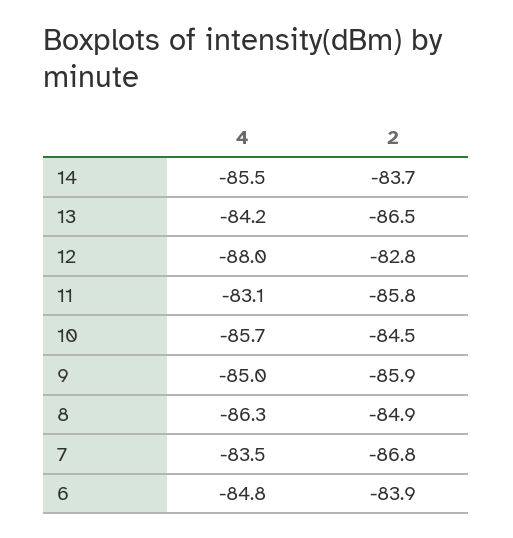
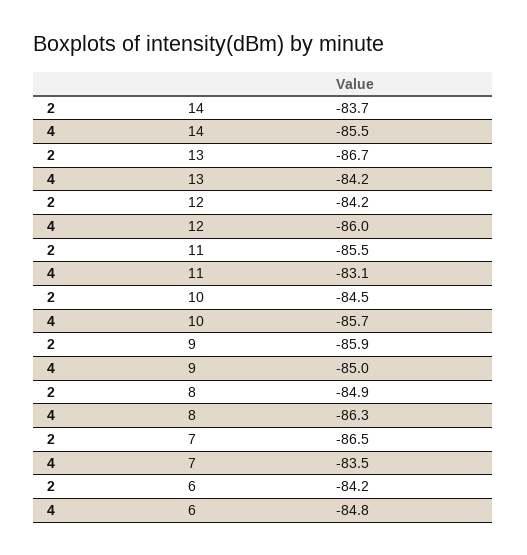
2, 13: -86.5 -> -86.7
4, 12: -88 -> -86
2, 12: -82.8 -> -84.2
2, 11: -85.8 -> -85.5
2, 7: -86.8 -> -86.5
2, 6: -83.9 -> -84.2

